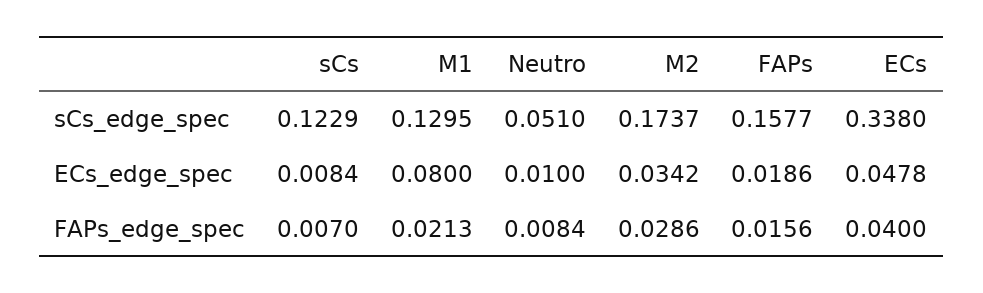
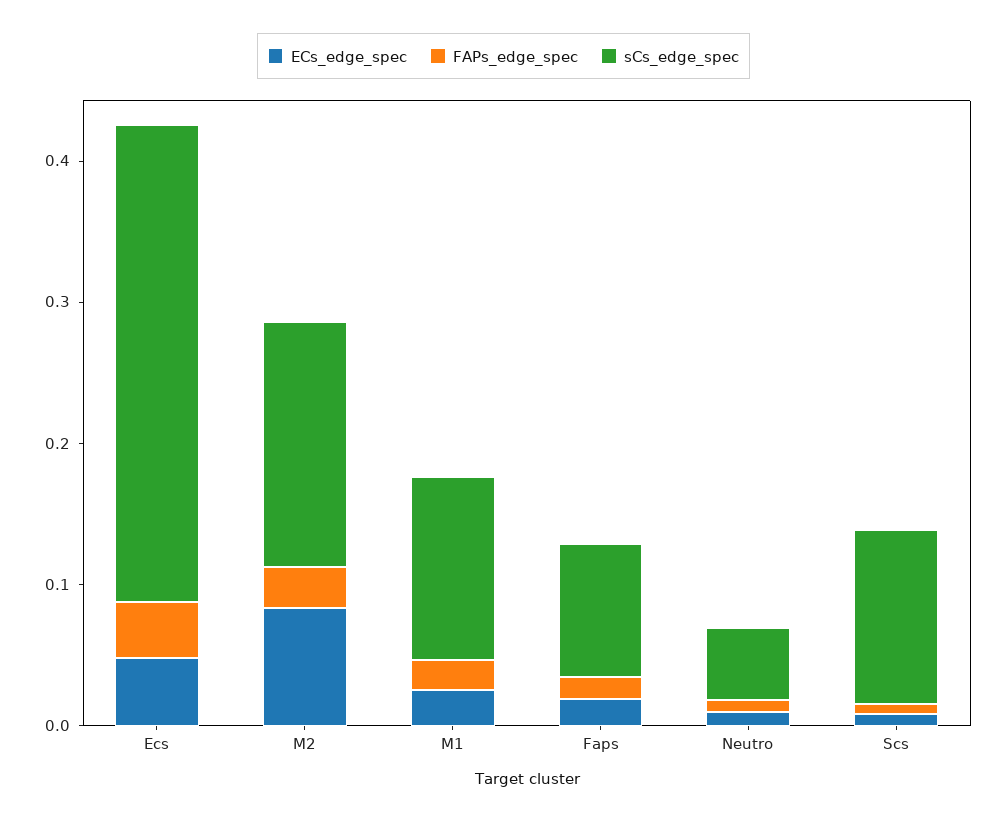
sCs_edge_spec, FAPs: 0.1577 -> 0.1
ECs_edge_spec, M1: 0.08 -> 0.02
ECs_edge_spec, M2: 0.0342 -> 0.08

